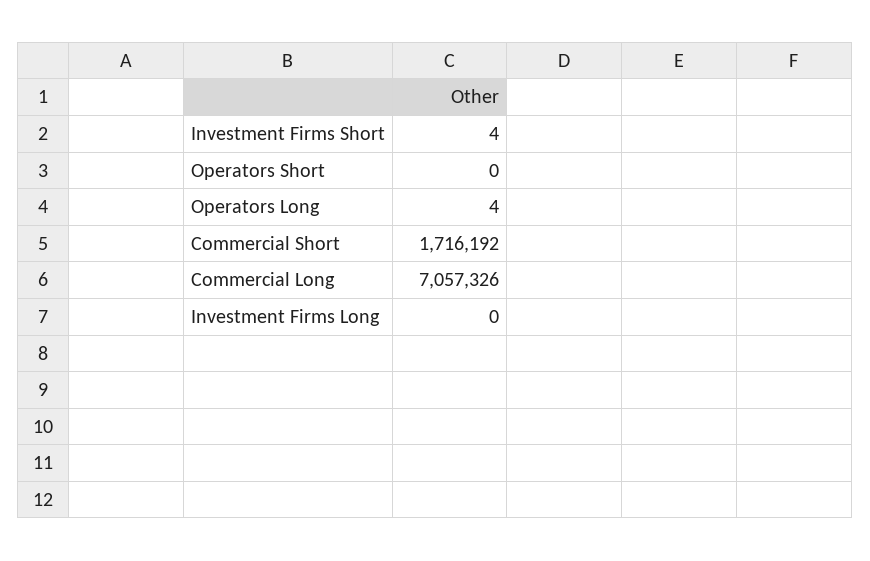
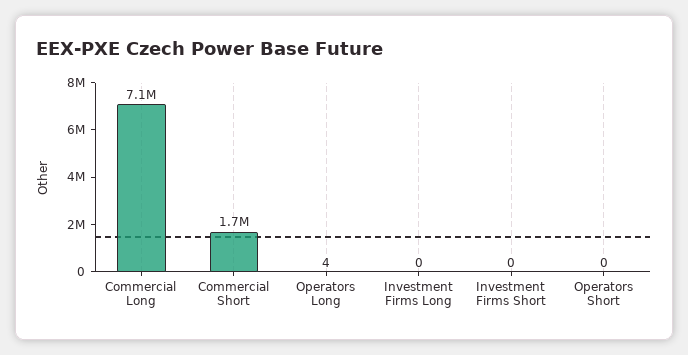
Investment Firms Short: 4 -> 0

